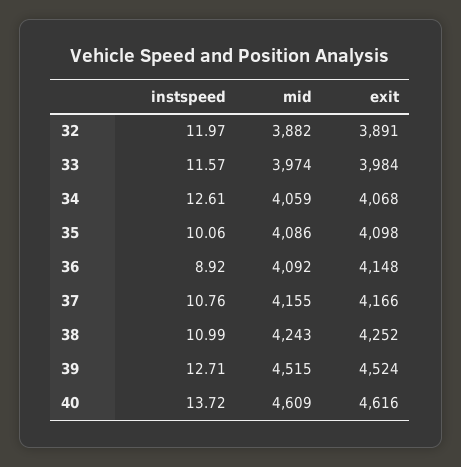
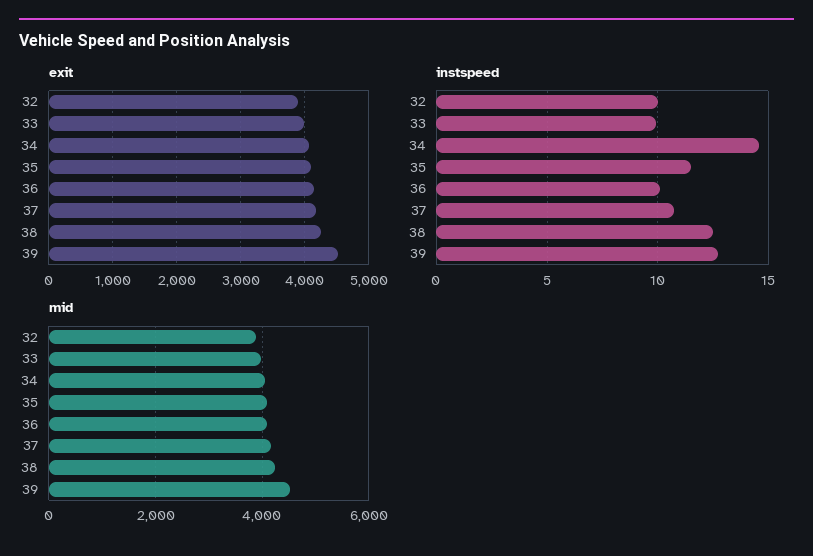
instspeed, 32: 11.97 -> 10
instspeed, 33: 11.57 -> 10
instspeed, 34: 12.61 -> 14.5
instspeed, 35: 10.06 -> 11.5
instspeed, 36: 8.92 -> 10
instspeed, 38: 10.99 -> 12.5
instspeed, 40: 13.72 -> none
mid, 40: 4609 -> none
exit, 40: 4616 -> none

